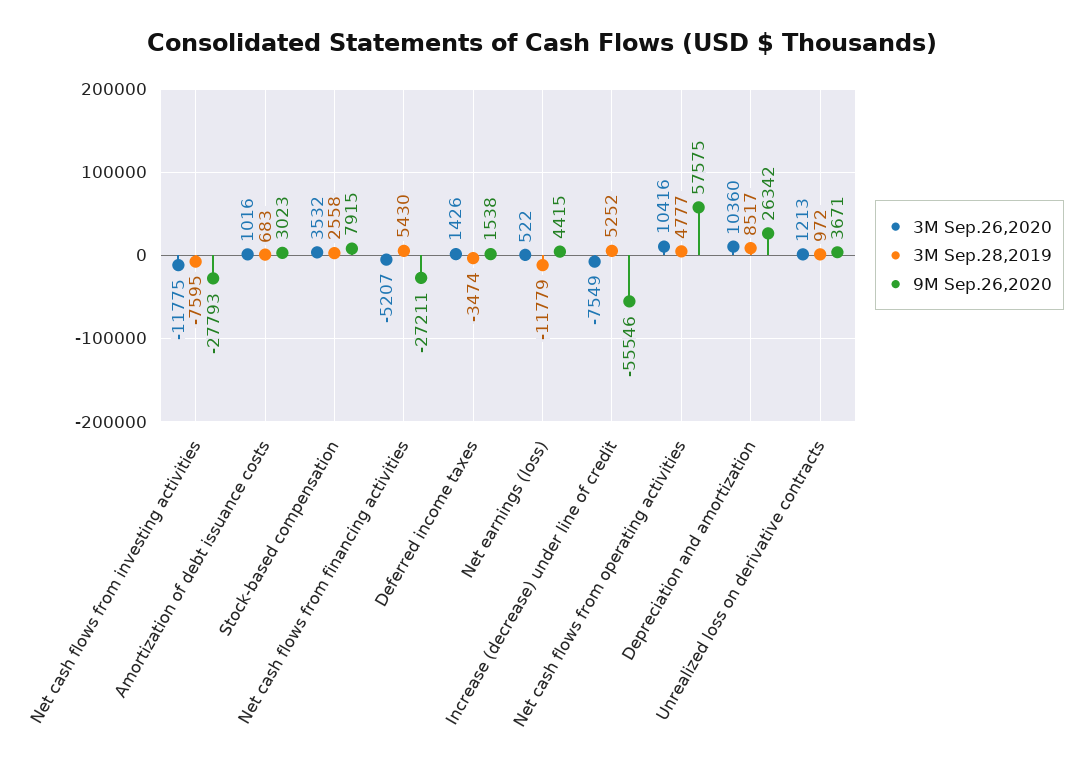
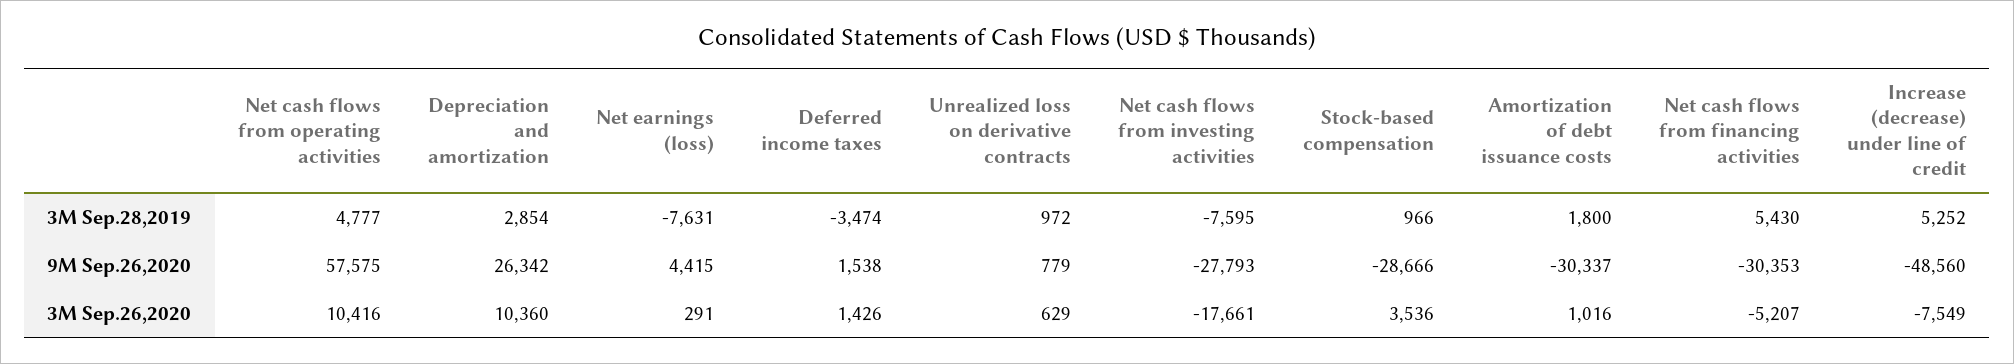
3M Sep.26,2020, Net cash flows from investing activities: -11775 -> -17661
3M Sep.28,2019, Amortization of debt issuance costs: 683 -> 1800
9M Sep.26,2020, Amortization of debt issuance costs: 3023 -> -30337
3M Sep.26,2020, Stock-based compensation: 3532 -> 3536
3M Sep.28,2019, Stock-based compensation: 2558 -> 966
9M Sep.26,2020, Stock-based compensation: 7915 -> -28666
9M Sep.26,2020, Net cash flows from financing activities: -27211 -> -30353
3M Sep.26,2020, Net earnings (loss): 522 -> 291
3M Sep.28,2019, Net earnings (loss): -11779 -> -7631
9M Sep.26,2020, Increase (decrease) under line of credit: -55546 -> -48560
3M Sep.28,2019, Depreciation and amortization: 8517 -> 2854
3M Sep.26,2020, Unrealized loss on derivative contracts: 1213 -> 629
9M Sep.26,2020, Unrealized loss on derivative contracts: 3671 -> 779

